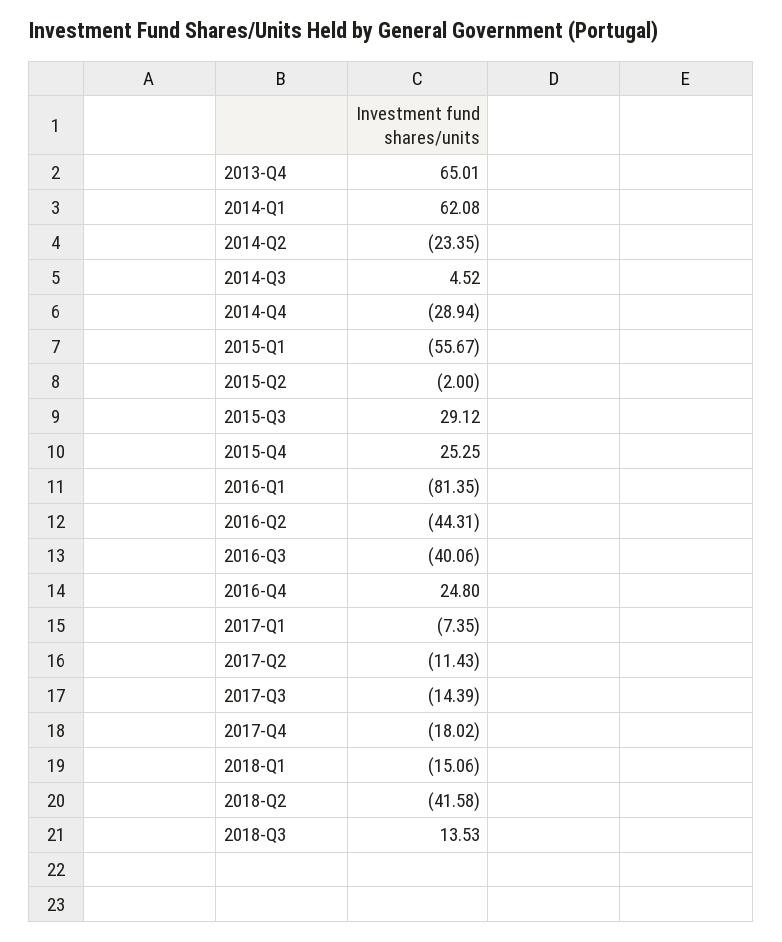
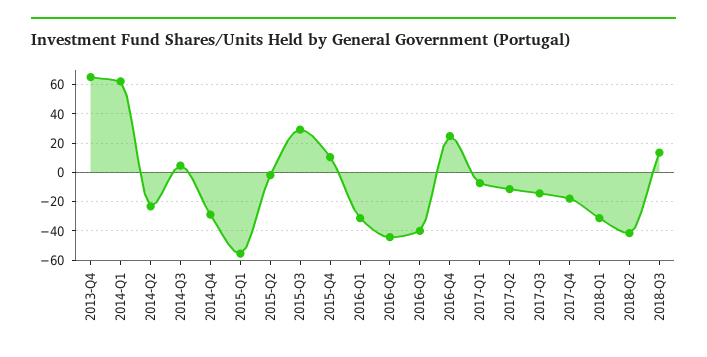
2015-Q4: 25.25 -> 10
2016-Q1: -81.35 -> -30
2018-Q1: -15.06 -> -30

